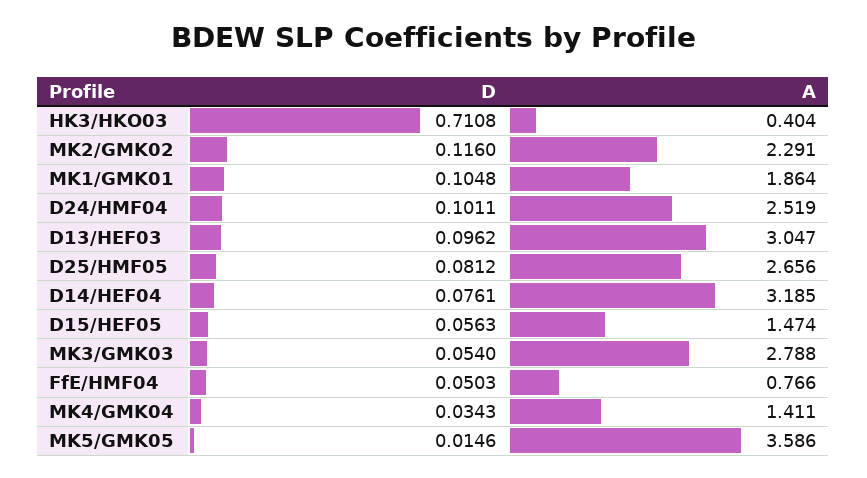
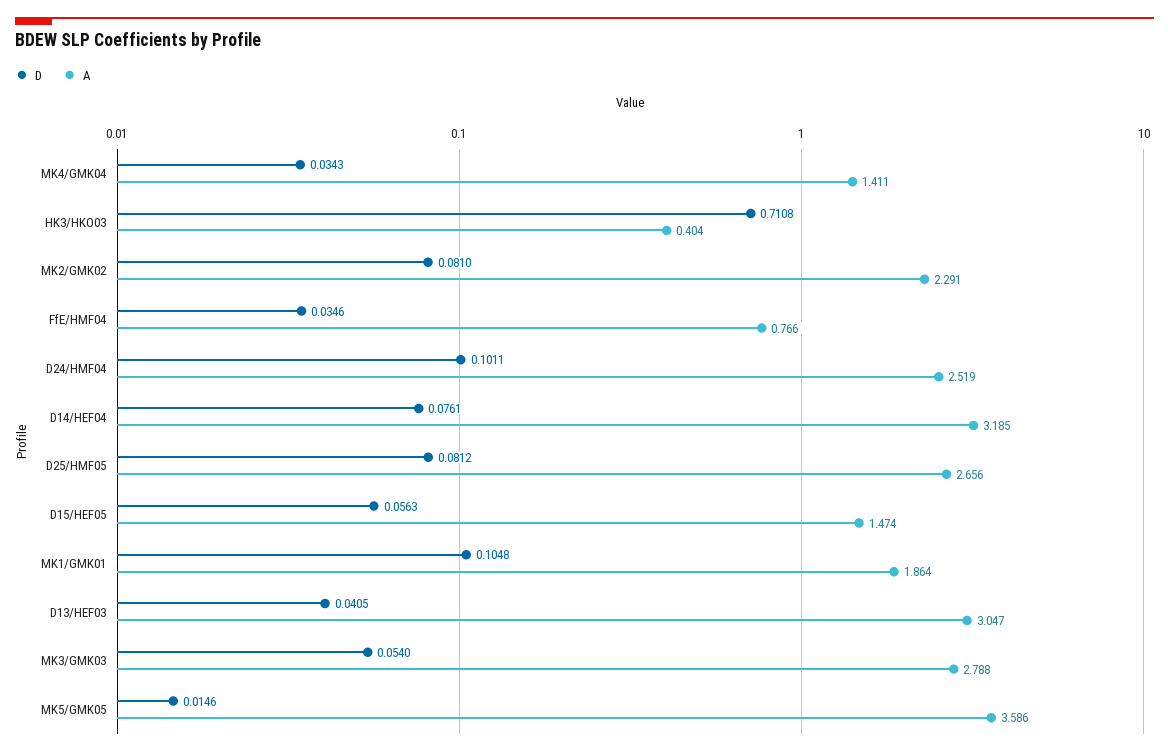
D, MK2/GMK02: 0.116 -> 0.081
D, D13/HEF03: 0.0962 -> 0.0405
D, FfE/HMF04: 0.0503 -> 0.0346

